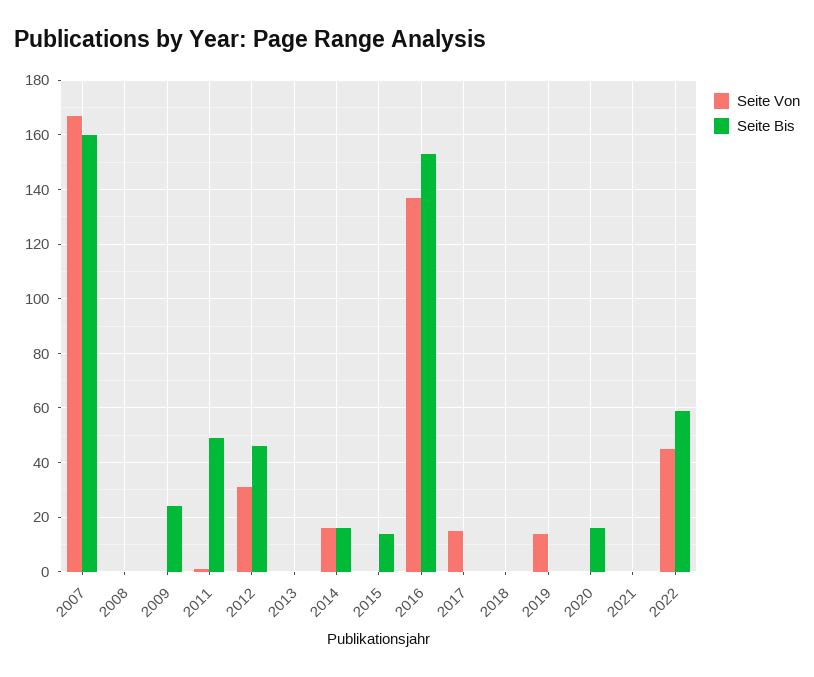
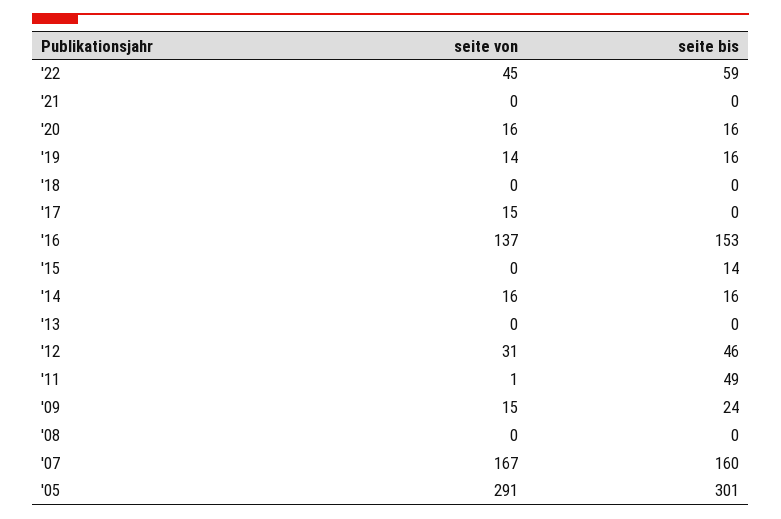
Seite Von, 2009: 0 -> 15
Seite Bis, 2019: 0 -> 16
Seite Von, 2020: 0 -> 16
Seite Von, '05: none -> 291
Seite Bis, '05: none -> 301

